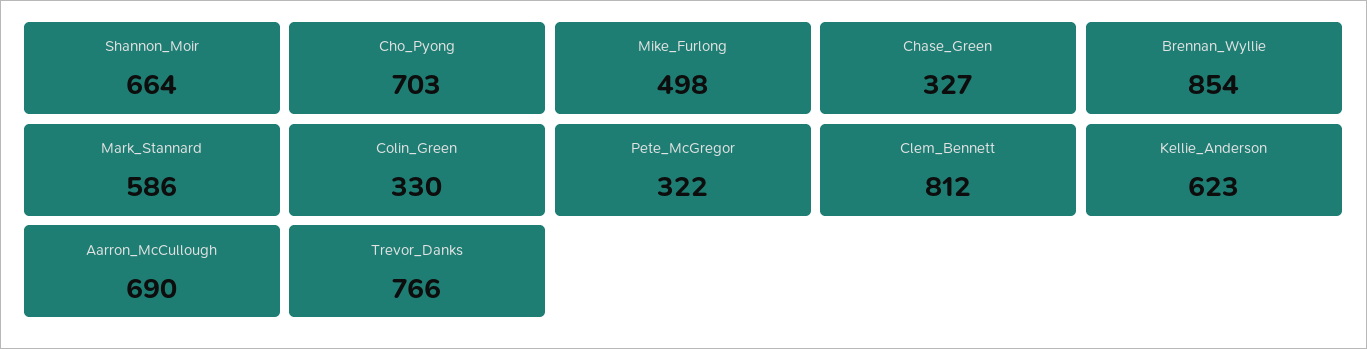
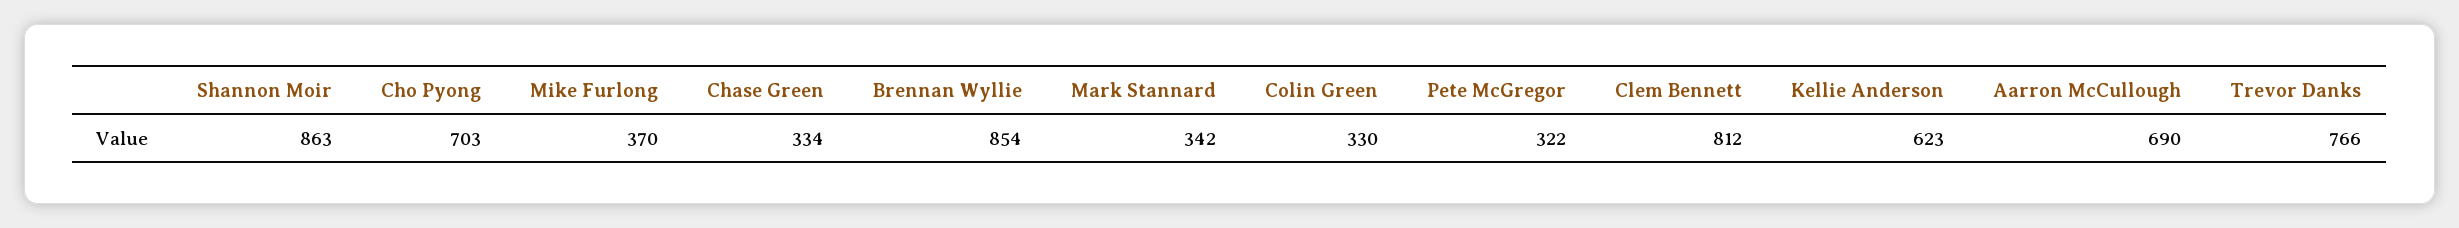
Shannon_Moir: 664 -> 863
Mike_Furlong: 498 -> 370
Chase_Green: 327 -> 334
Mark_Stannard: 586 -> 342

